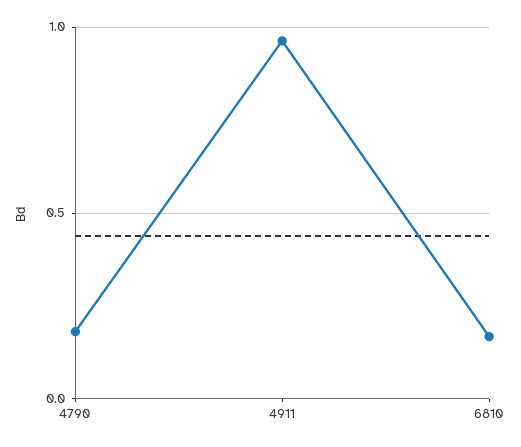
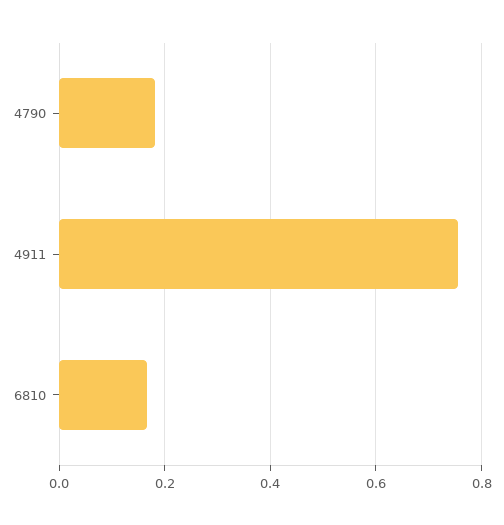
4911: 0.95 -> 0.76

